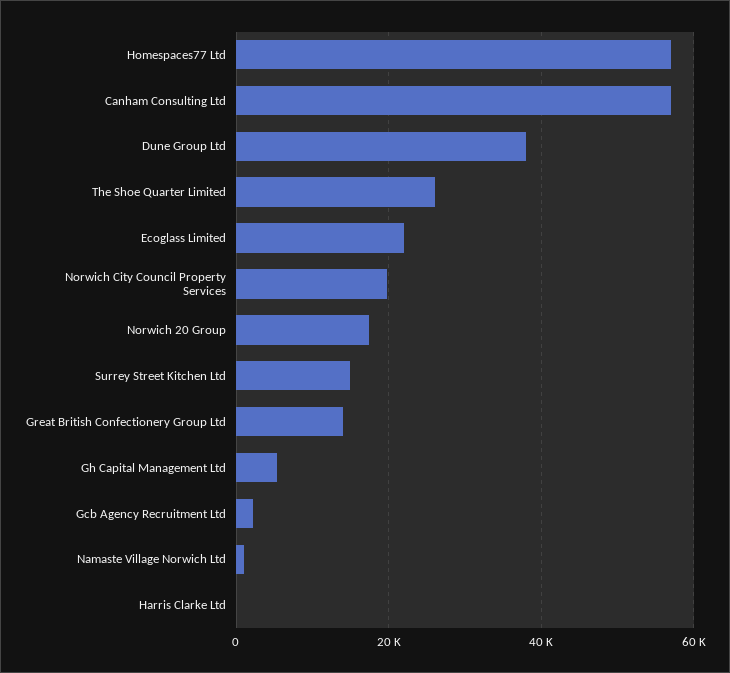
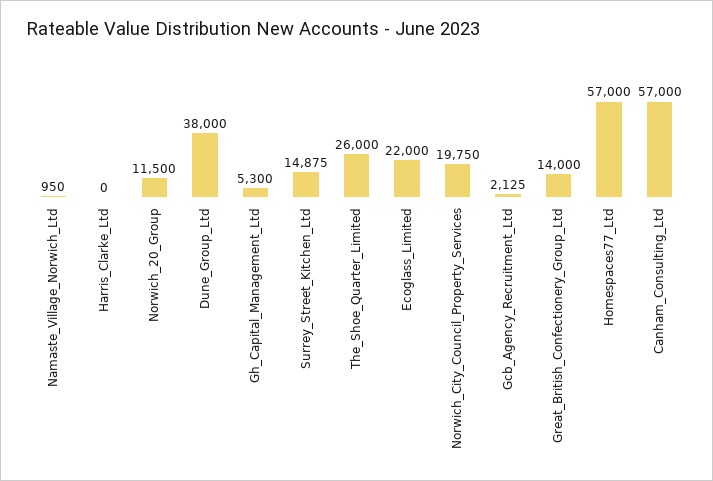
Norwich 20 Group: 18000 -> 11500

